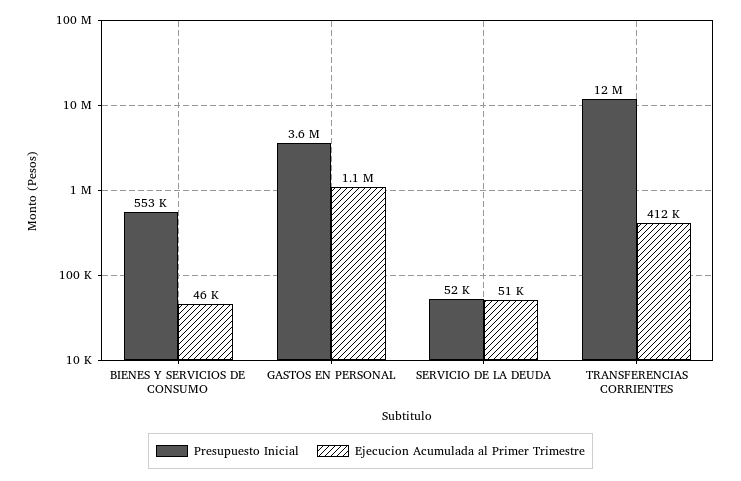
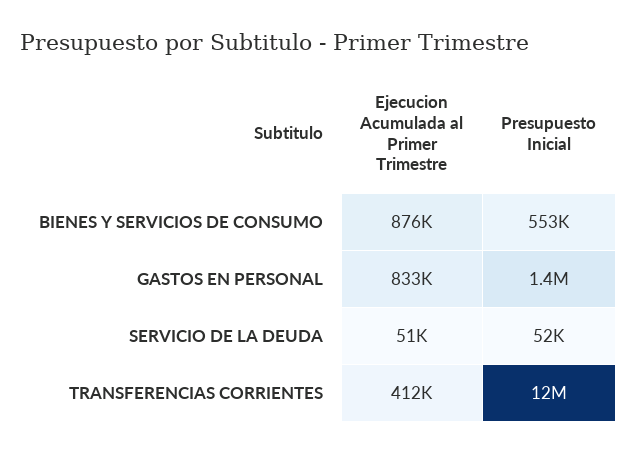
Ejecucion Acumulada al Primer Trimestre, BIENES Y SERVICIOS DE CONSUMO: 46000 -> 876000
Presupuesto Inicial, GASTOS EN PERSONAL: 3600000 -> 1400000
Ejecucion Acumulada al Primer Trimestre, GASTOS EN PERSONAL: 1100000 -> 833000

